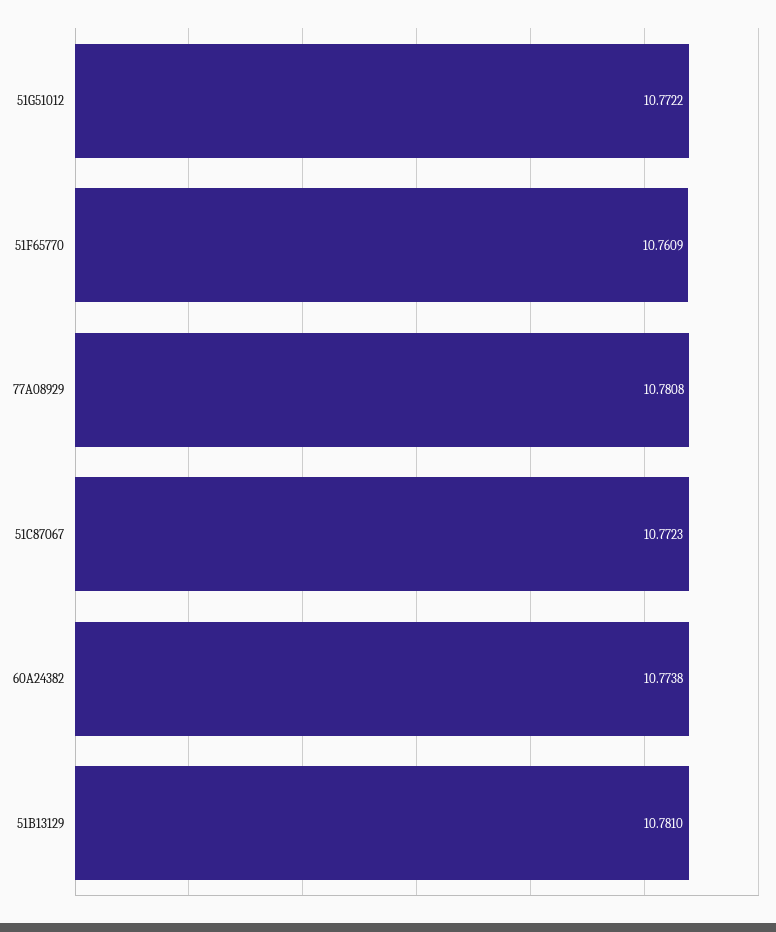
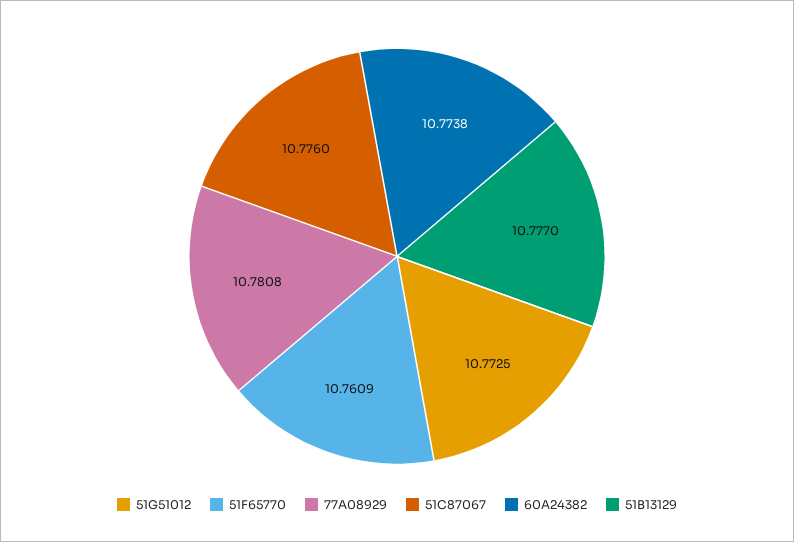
51G51012: 10.7722 -> 10.7725
51C87067: 10.7723 -> 10.776
51B13129: 10.781 -> 10.777

